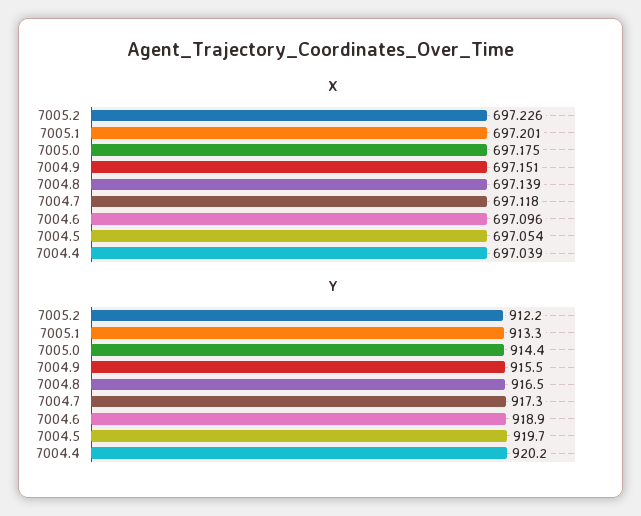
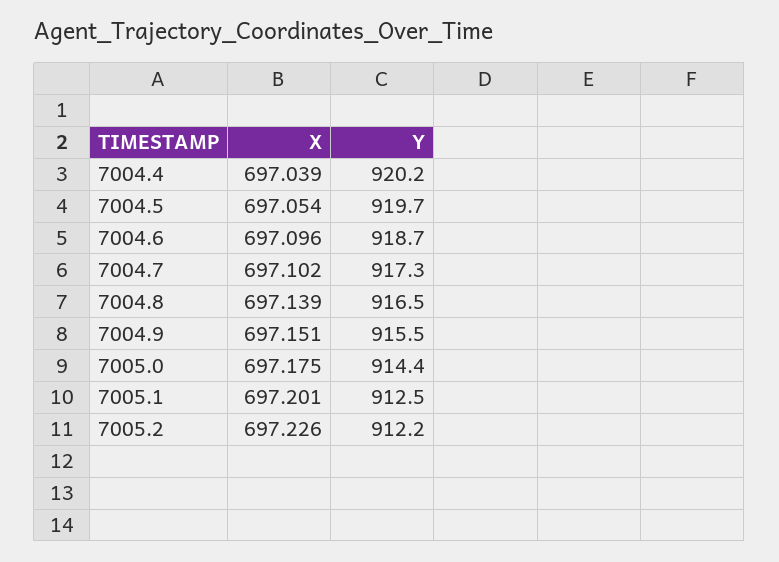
X, 7004.7: 697.118 -> 697.102
Y, 7005.1: 913.3 -> 912.5
Y, 7004.6: 918.9 -> 918.7

